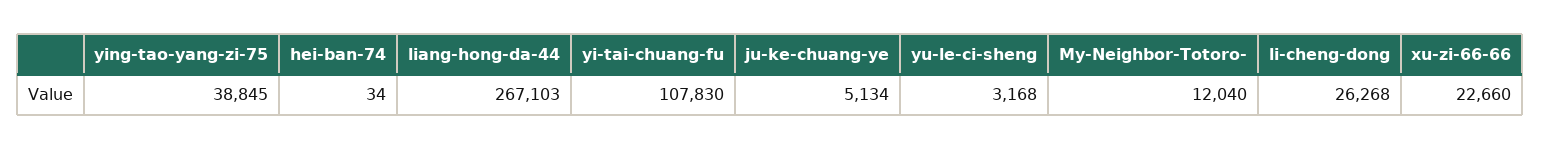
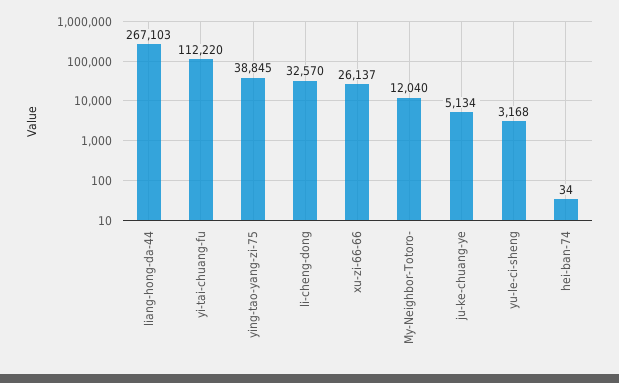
yi-tai-chuang-fu: 107830 -> 112220
li-cheng-dong: 26268 -> 32570
xu-zi-66-66: 22660 -> 26137

